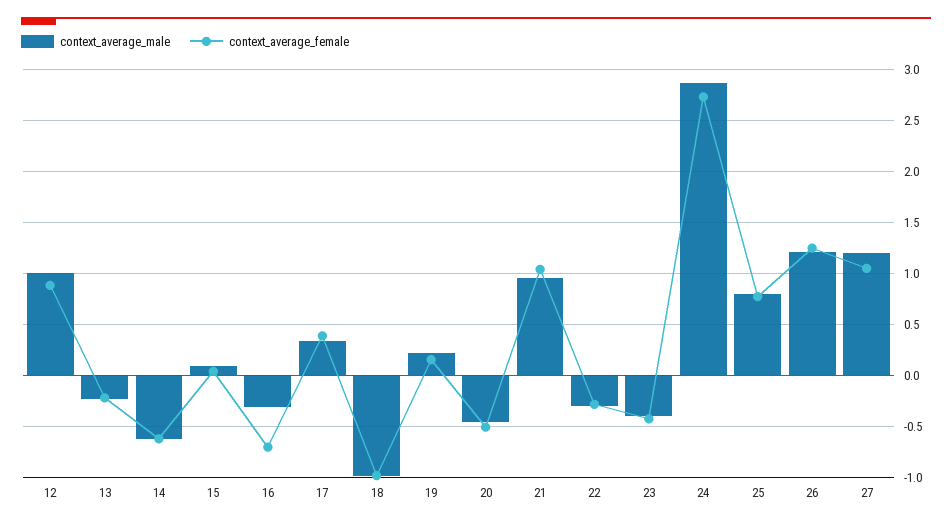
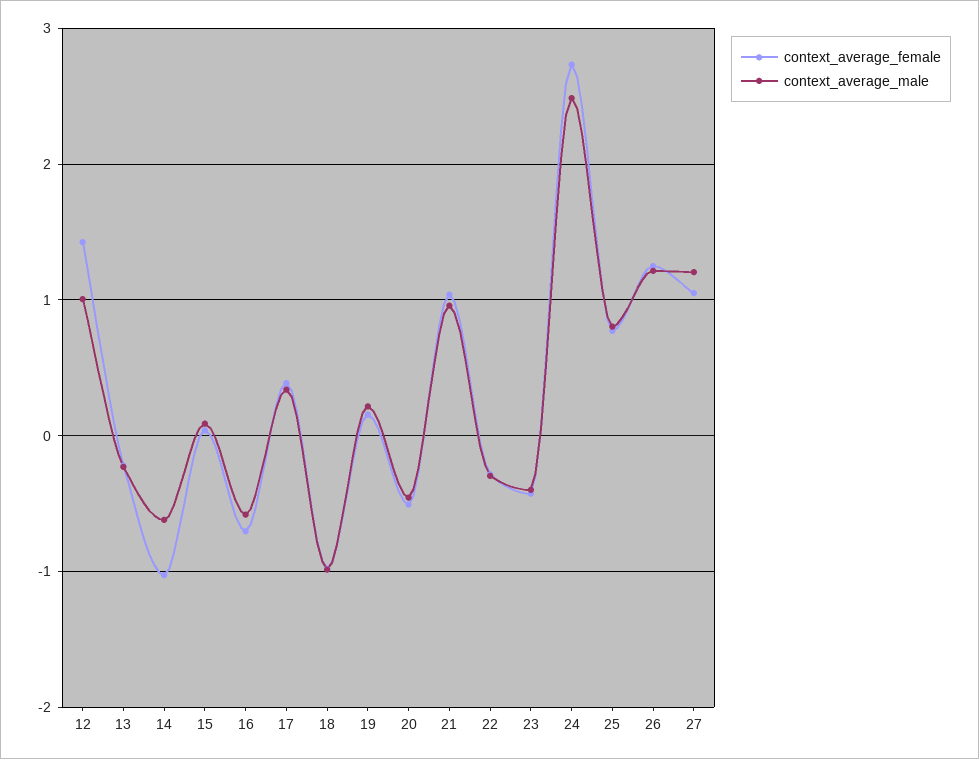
context_average_female, 12: 0.9 -> 1.4
context_average_female, 14: -0.6 -> -1
context_average_male, 16: -0.3 -> -0.6
context_average_male, 24: 2.9 -> 2.5

